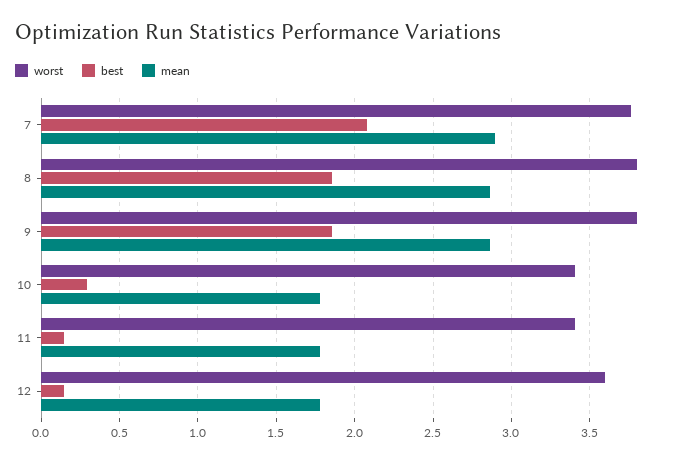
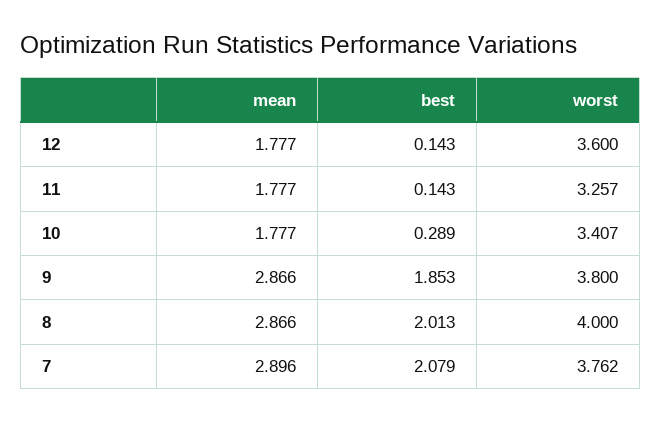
worst, 8: 3.8 -> 4
best, 8: 1.85 -> 2.013
worst, 11: 3.4 -> 3.257

